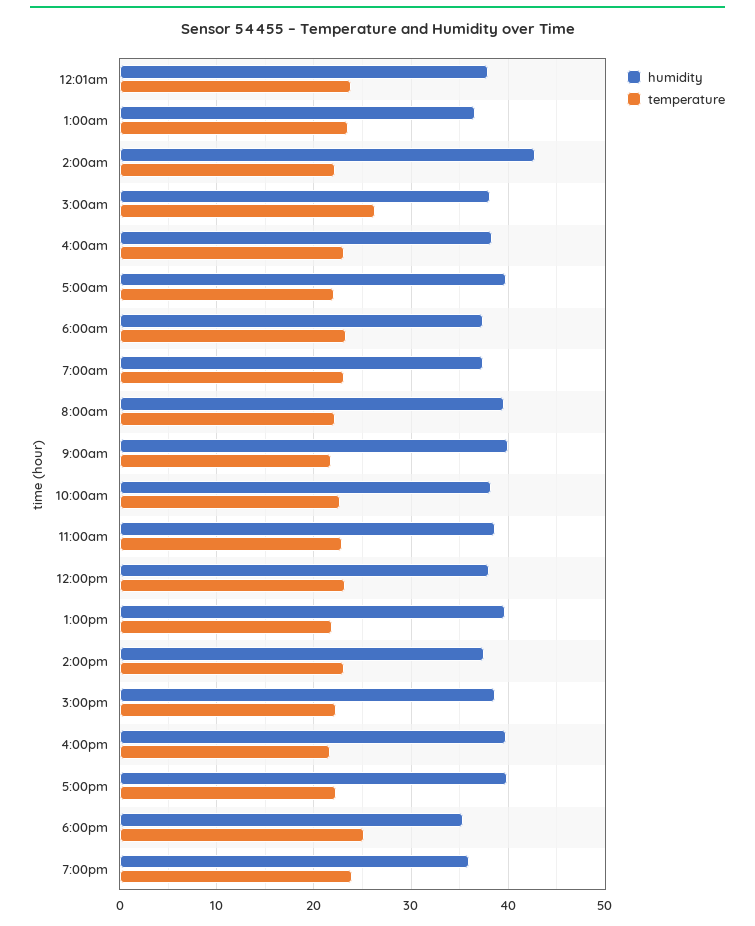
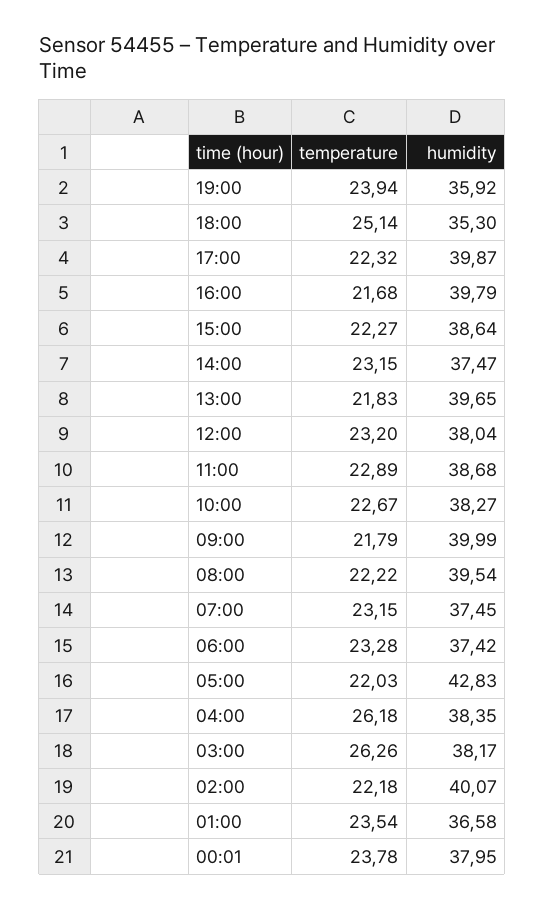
humidity, 2:00am: 43 -> 40.07
temperature, 4:00am: 23 -> 26.18
humidity, 5:00am: 40 -> 42.83

